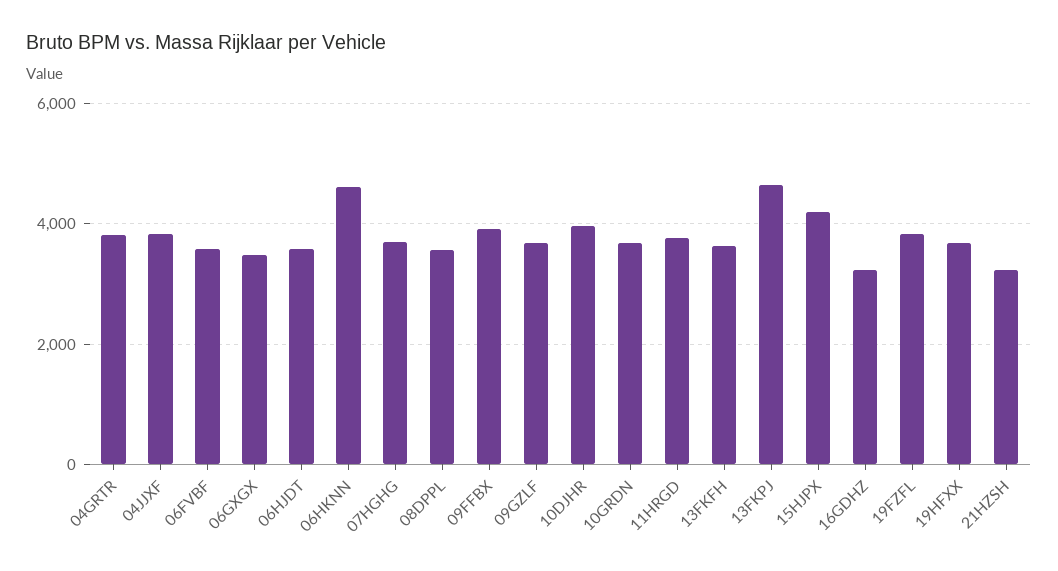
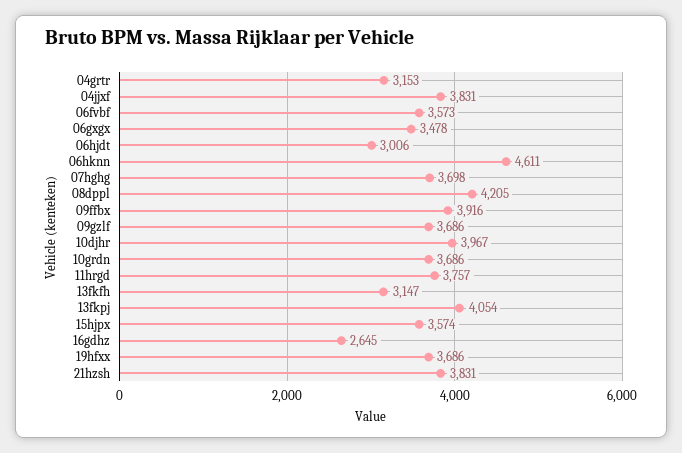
04GRTR: 3800 -> 3153
06HJDT: 3600 -> 3006
08DPPL: 3600 -> 4205
13FKFH: 3600 -> 3147
13FKPJ: 4600 -> 4054
15HJPX: 4200 -> 3574
16GDHZ: 3200 -> 2645
19FZFL: 3800 -> none
21HZSH: 3200 -> 3831

